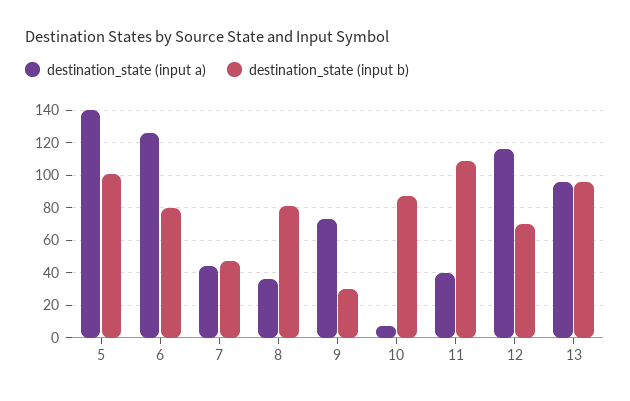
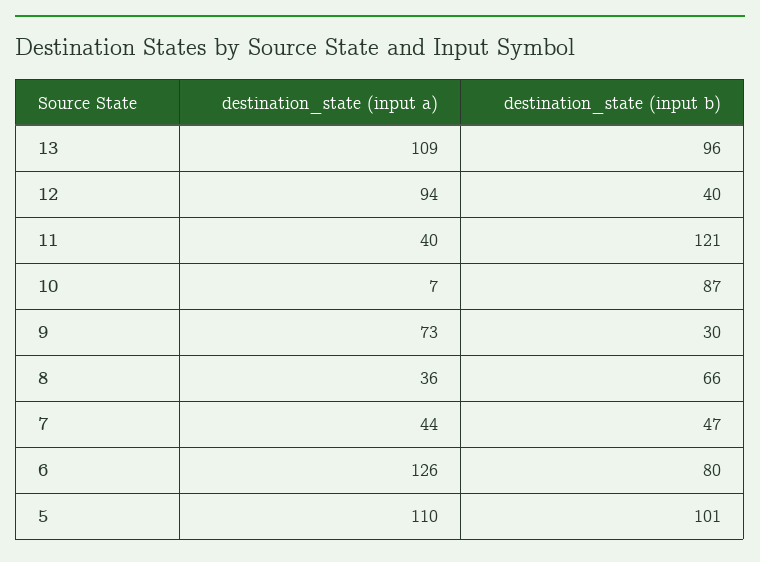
destination_state (input a), 5: 140 -> 110
destination_state (input b), 8: 80 -> 66
destination_state (input b), 11: 110 -> 121
destination_state (input a), 12: 115 -> 94
destination_state (input b), 12: 70 -> 40
destination_state (input a), 13: 95 -> 109

